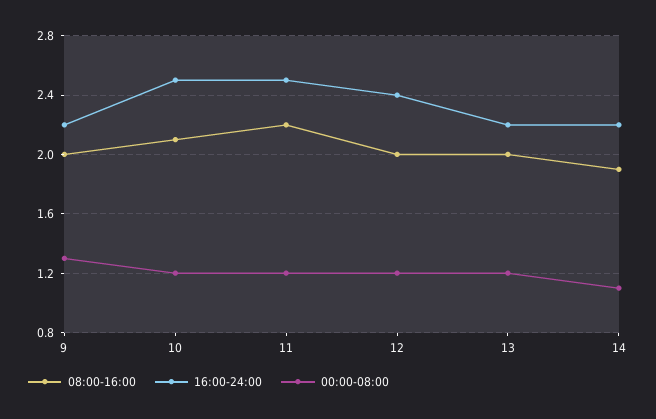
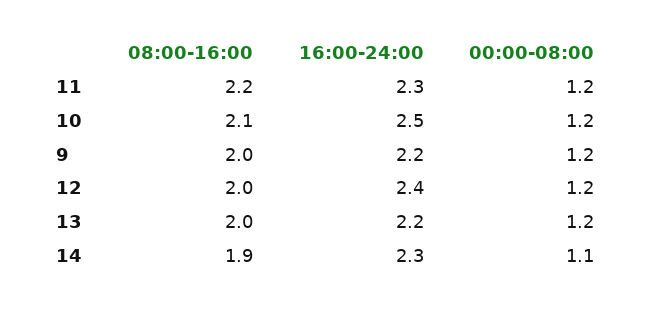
00:00-08:00, 9: 1.3 -> 1.2
16:00-24:00, 11: 2.5 -> 2.3
16:00-24:00, 14: 2.2 -> 2.3

